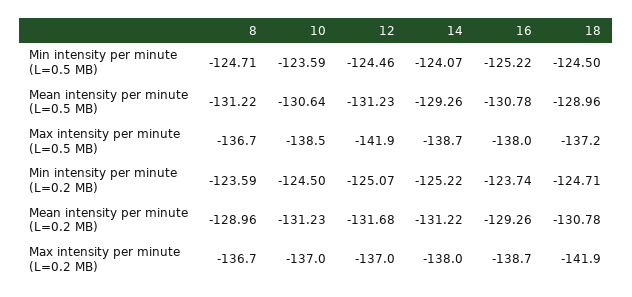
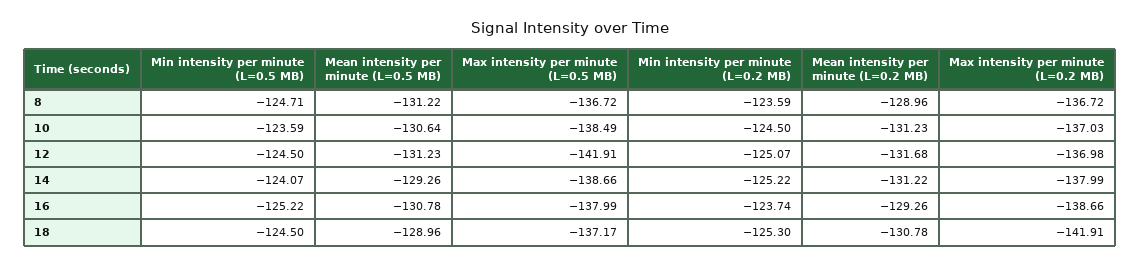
12, Min intensity per minute (L=0.5 MB): -124.46 -> -124.5
18, Min intensity per minute (L=0.2 MB): -124.71 -> -125.3

